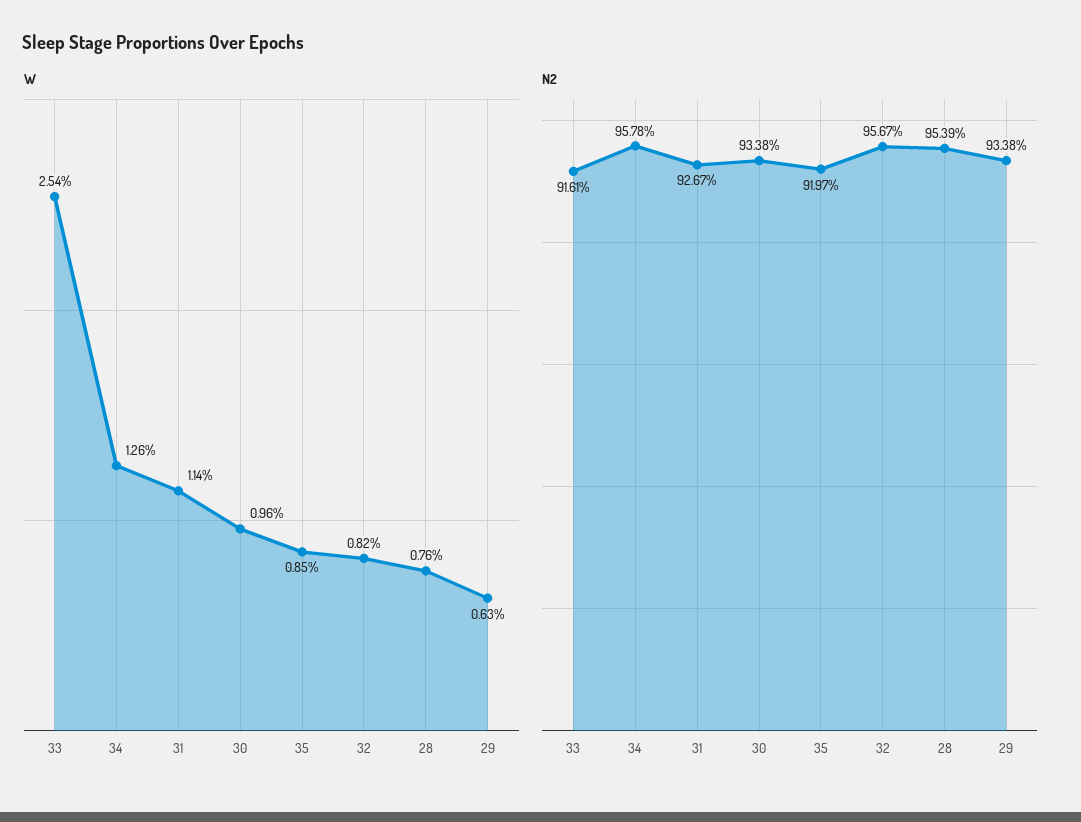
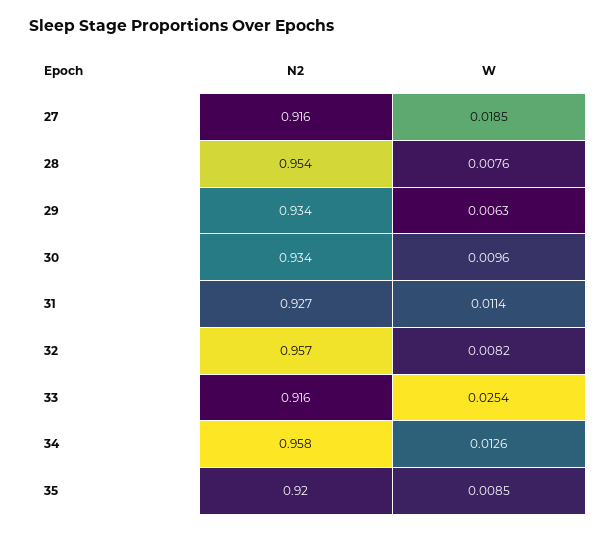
N2, 27: none -> 0.916
W, 27: none -> 0.0185

